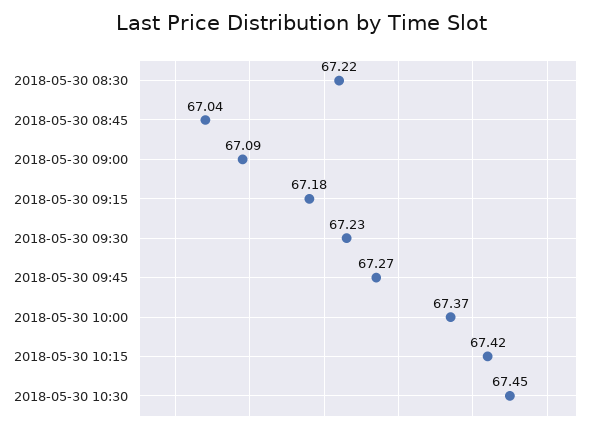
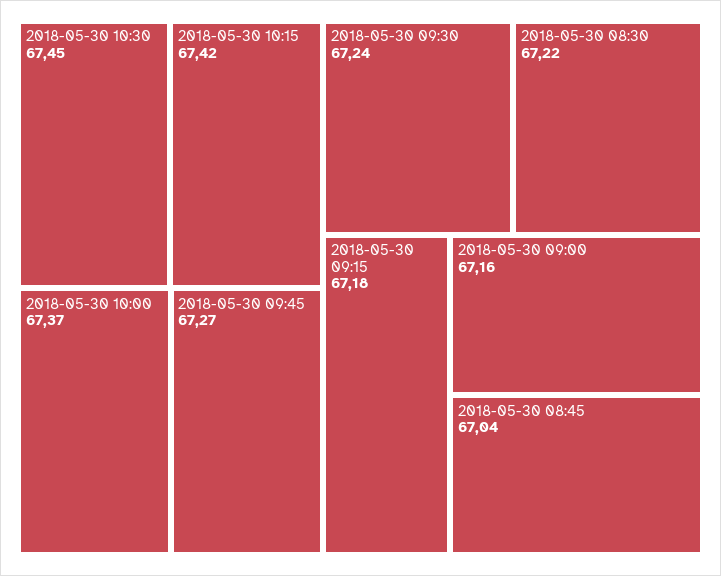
2018-05-30 09:00: 67.09 -> 67.16
2018-05-30 09:30: 67.23 -> 67.24

